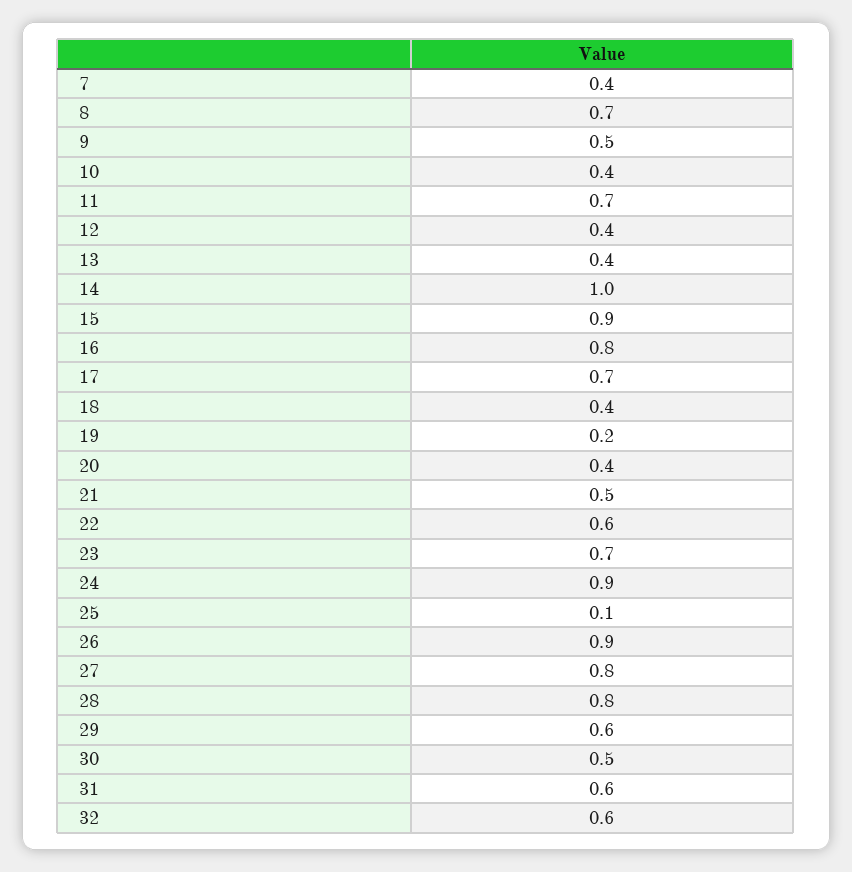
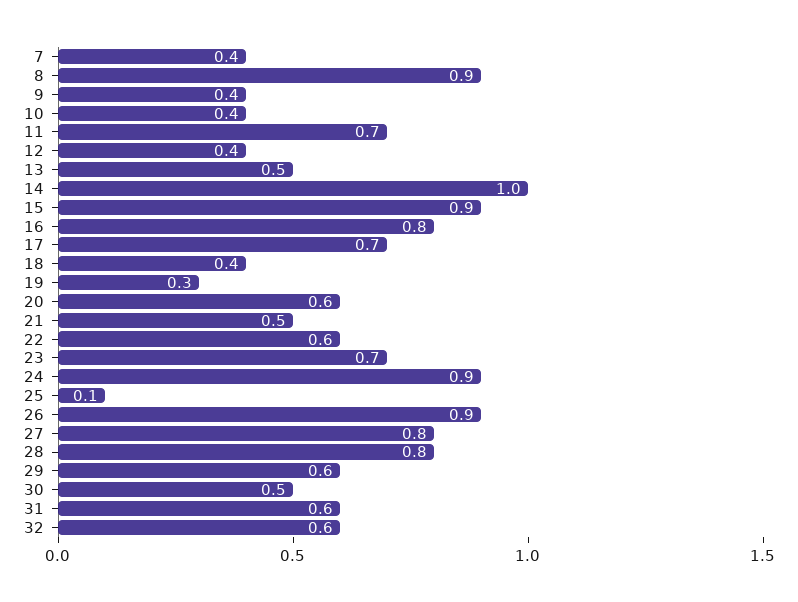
8: 0.7 -> 0.9
9: 0.5 -> 0.4
13: 0.4 -> 0.5
19: 0.2 -> 0.3
20: 0.4 -> 0.6

